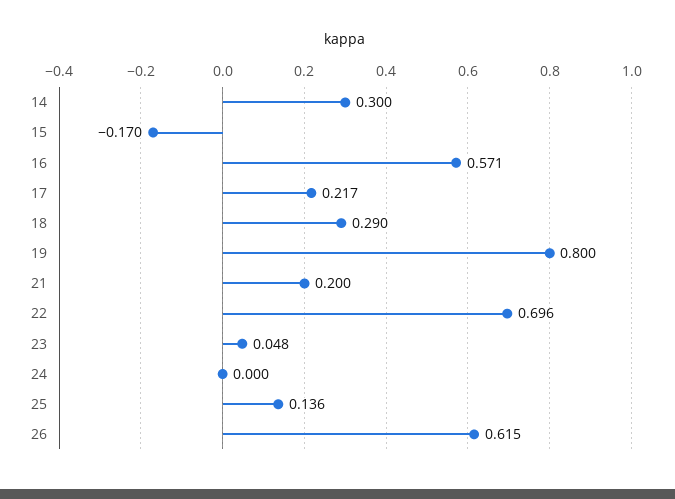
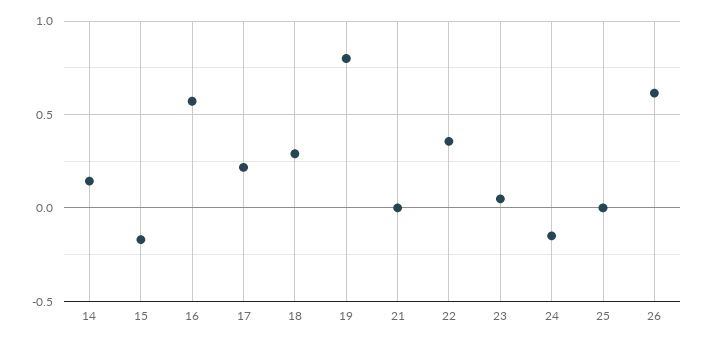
14: 0.3 -> 0.15
21: 0.2 -> 0
22: 0.696 -> 0.35
24: 0 -> -0.15
25: 0.136 -> 0

